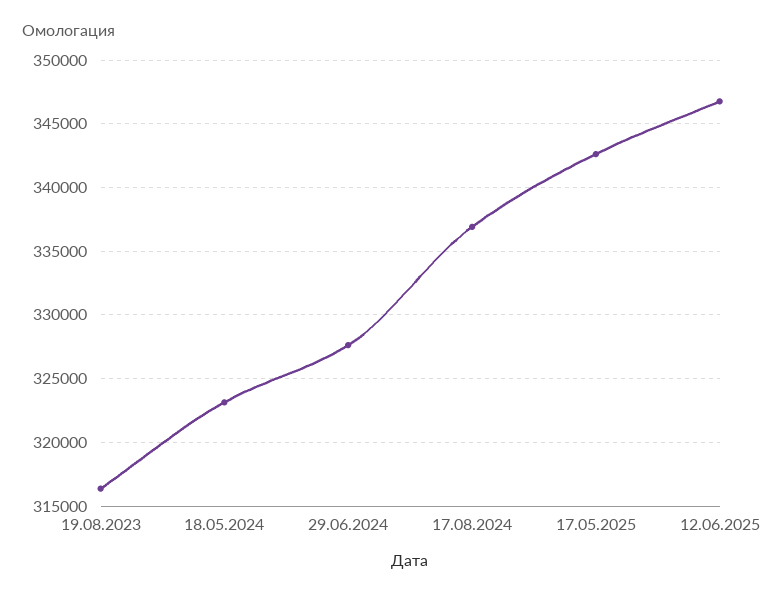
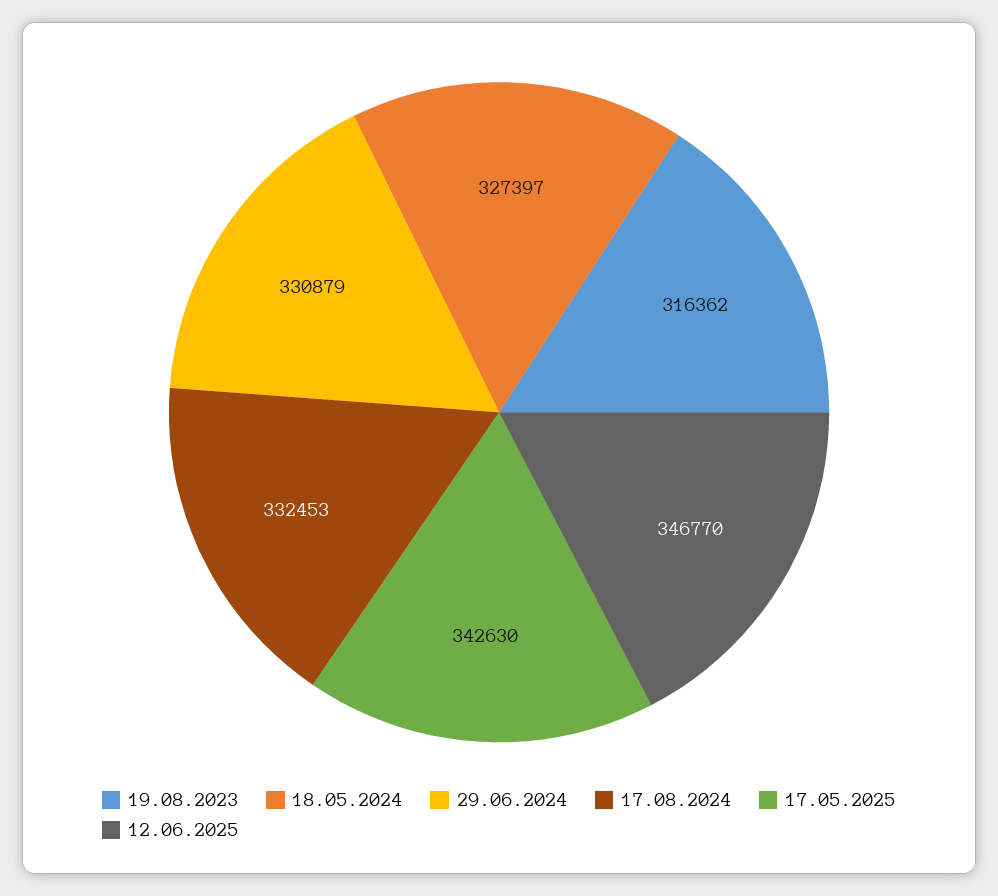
18.05.2024: 323000 -> 327397
29.06.2024: 327500 -> 330879
17.08.2024: 337000 -> 332453

